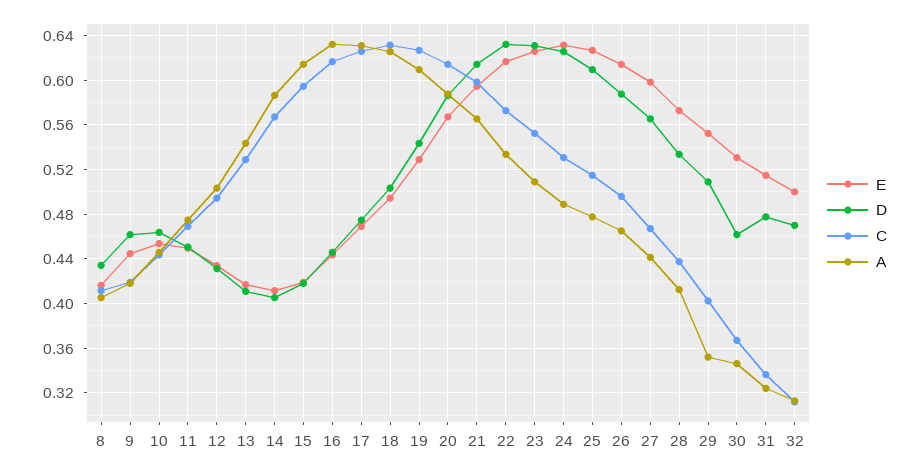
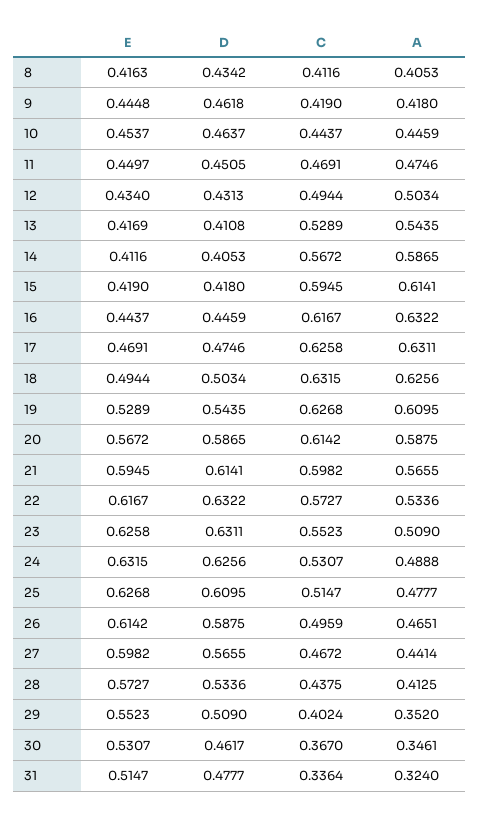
E, 32: 0.5 -> none
D, 32: 0.47 -> none
C, 32: 0.31 -> none
A, 32: 0.31 -> none

